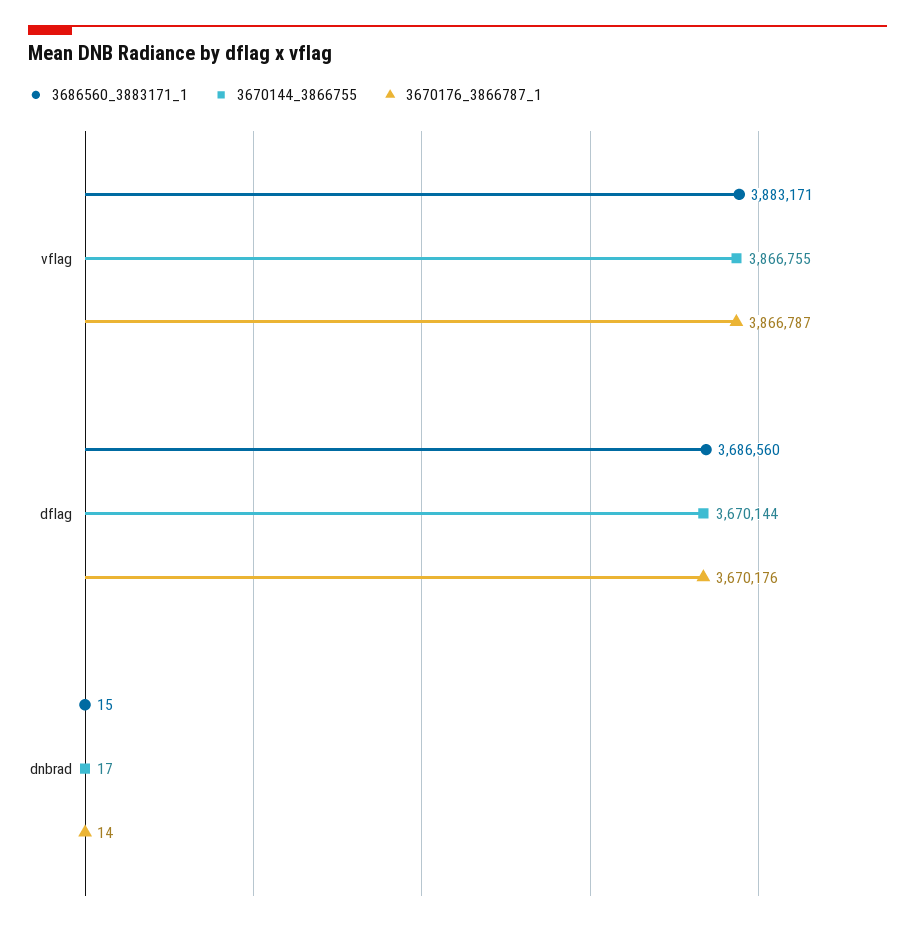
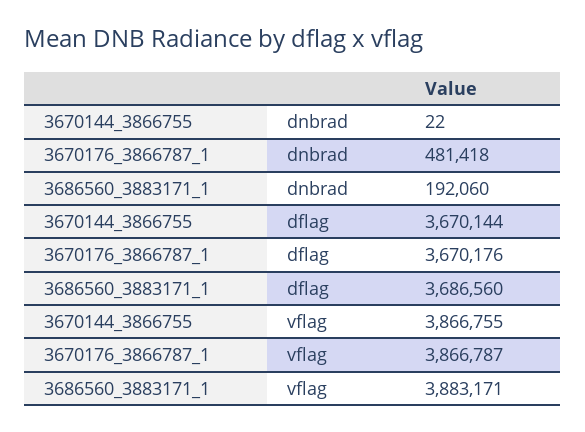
3686560_3883171_1, dnbrad: 15 -> 192060
3670144_3866755, dnbrad: 17 -> 22
3670176_3866787_1, dnbrad: 14 -> 481418

